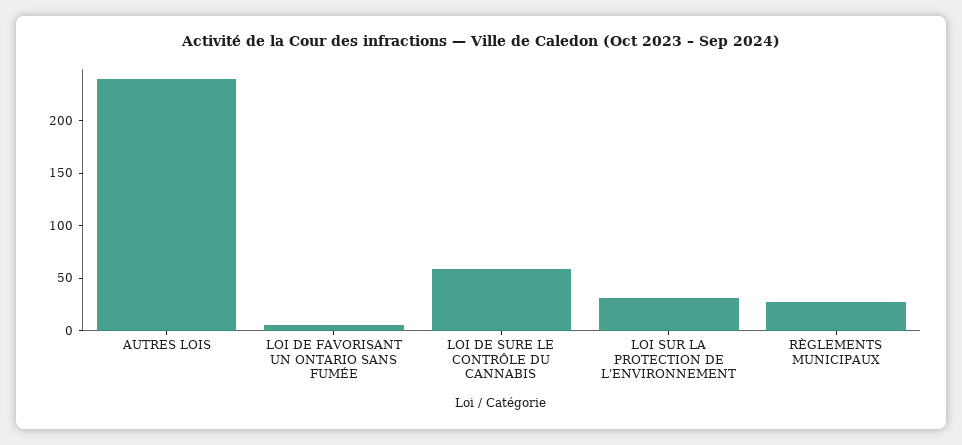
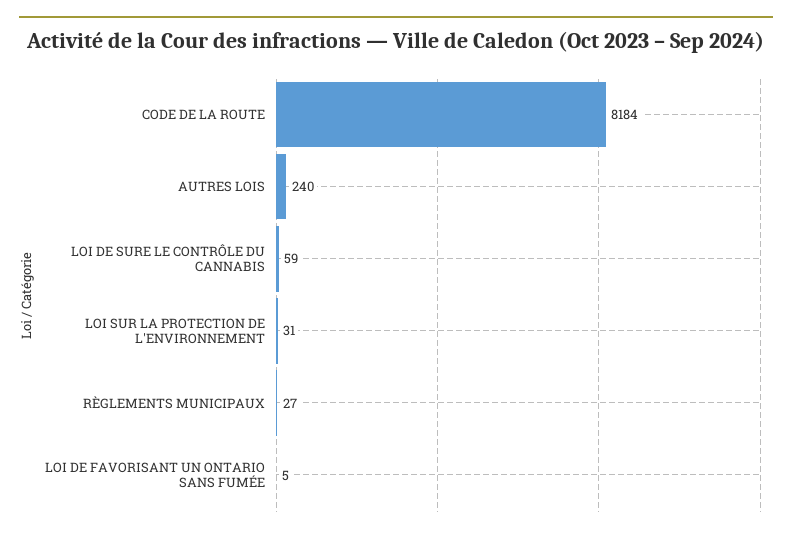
CODE DE LA ROUTE: none -> 8184

